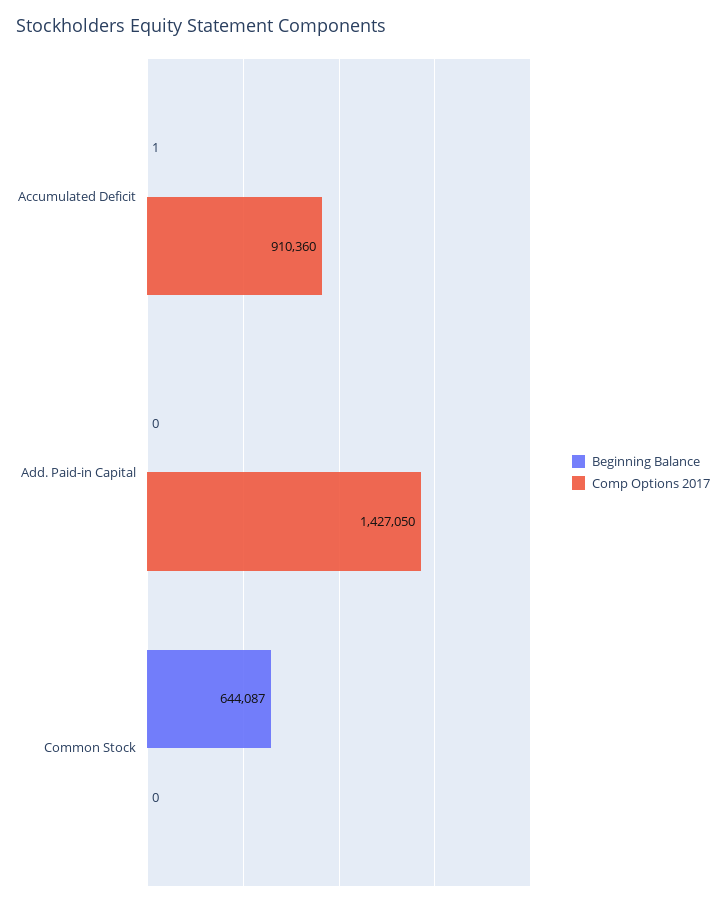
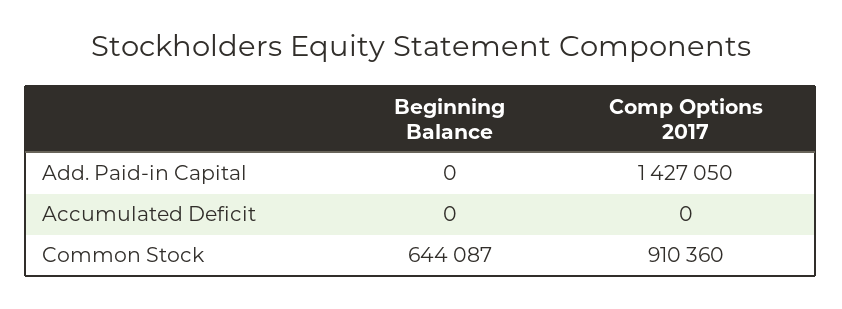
Beginning Balance, Accumulated Deficit: 1 -> 0
Comp Options 2017, Accumulated Deficit: 910360 -> 0
Comp Options 2017, Common Stock: 0 -> 910360

